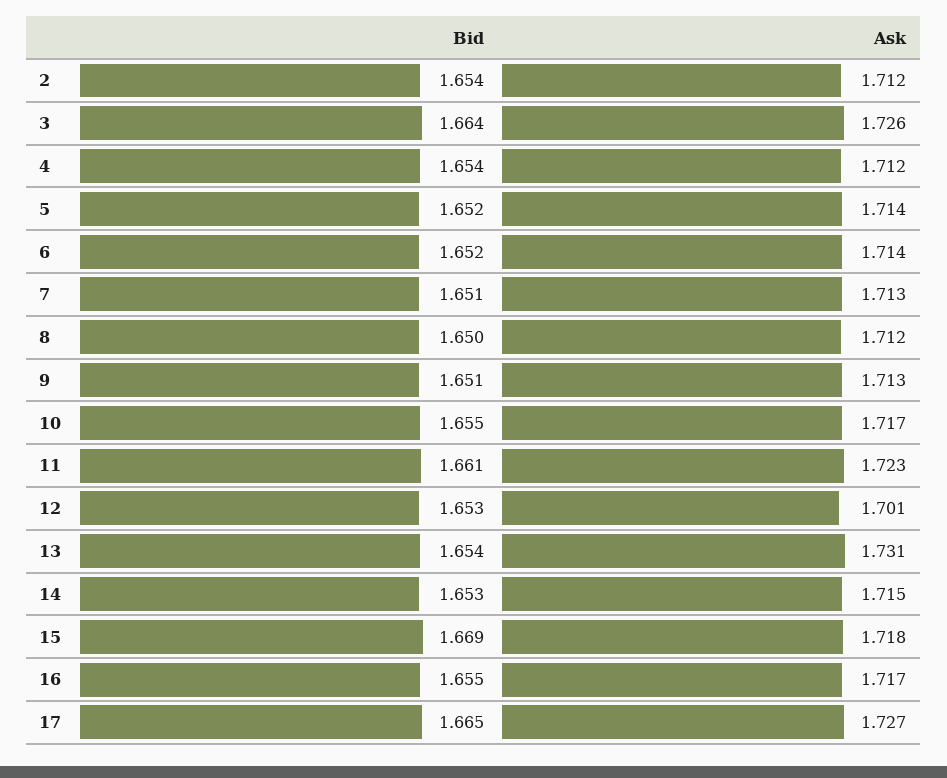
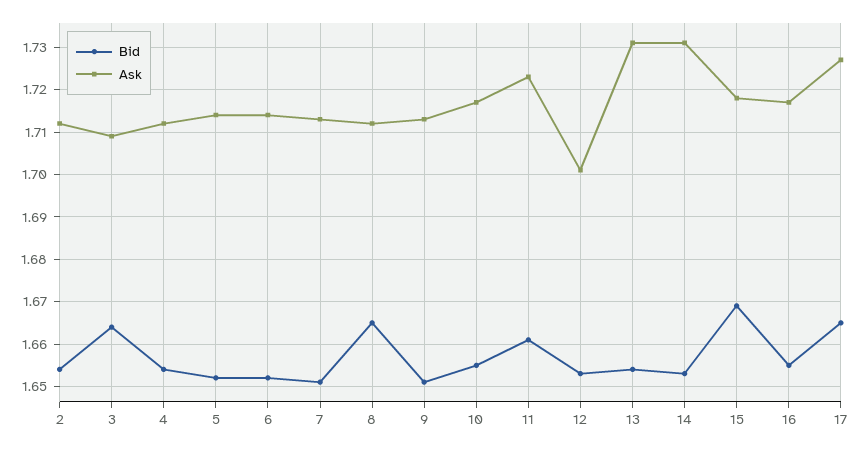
Ask, 3: 1.726 -> 1.71
Bid, 8: 1.65 -> 1.665
Ask, 14: 1.715 -> 1.73

